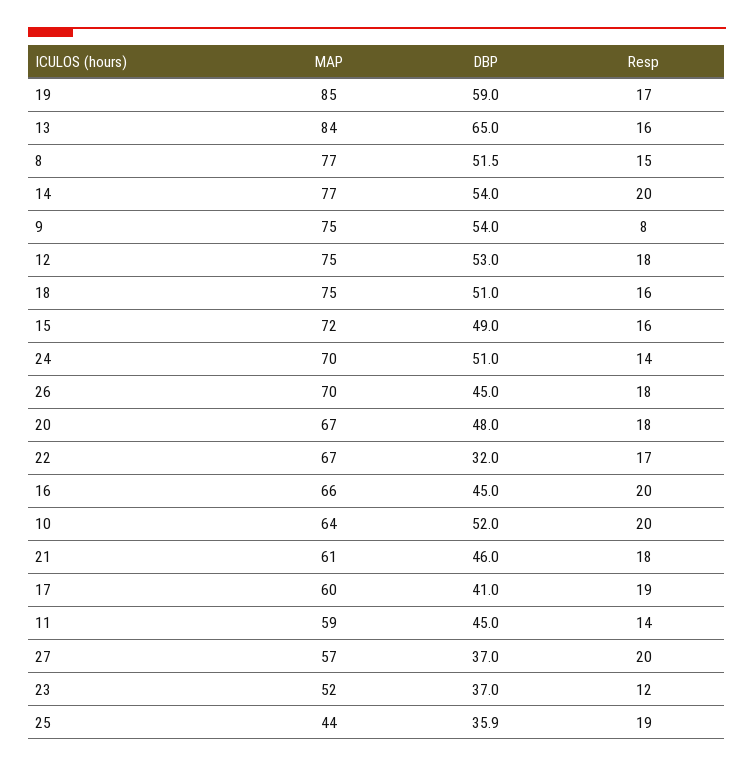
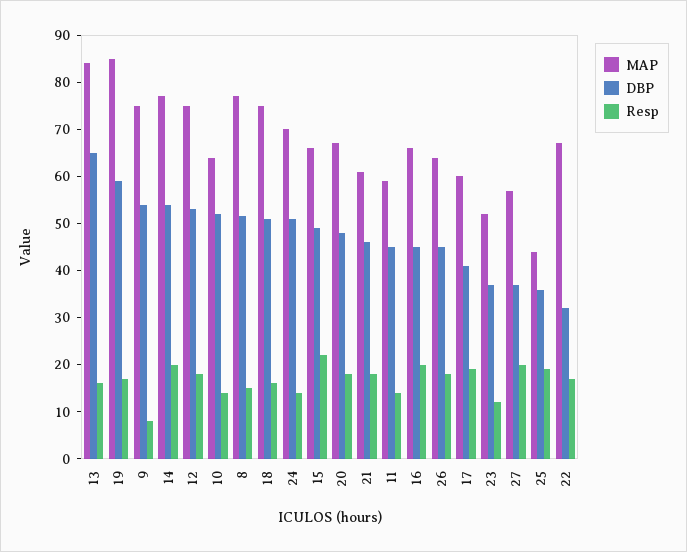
MAP, 15: 72 -> 66
Resp, 15: 16 -> 22
MAP, 26: 70 -> 64
Resp, 10: 20 -> 14

